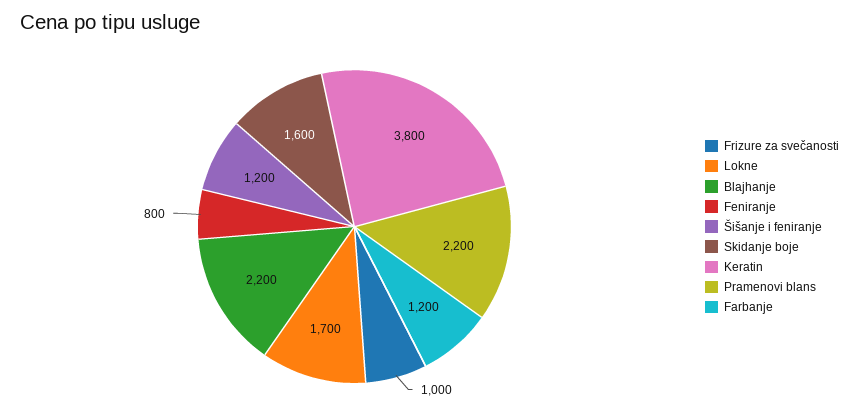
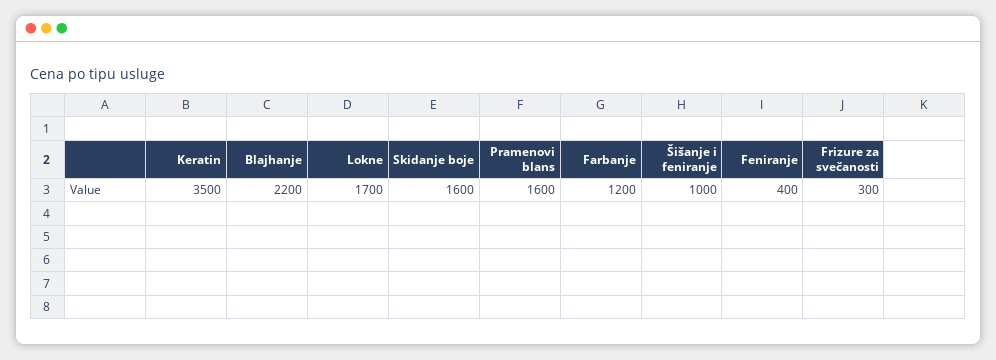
Frizure za svečanosti: 1000 -> 300
Feniranje: 800 -> 400
Šišanje i feniranje: 1200 -> 1000
Keratin: 3800 -> 3500
Pramenovi blans: 2200 -> 1600

